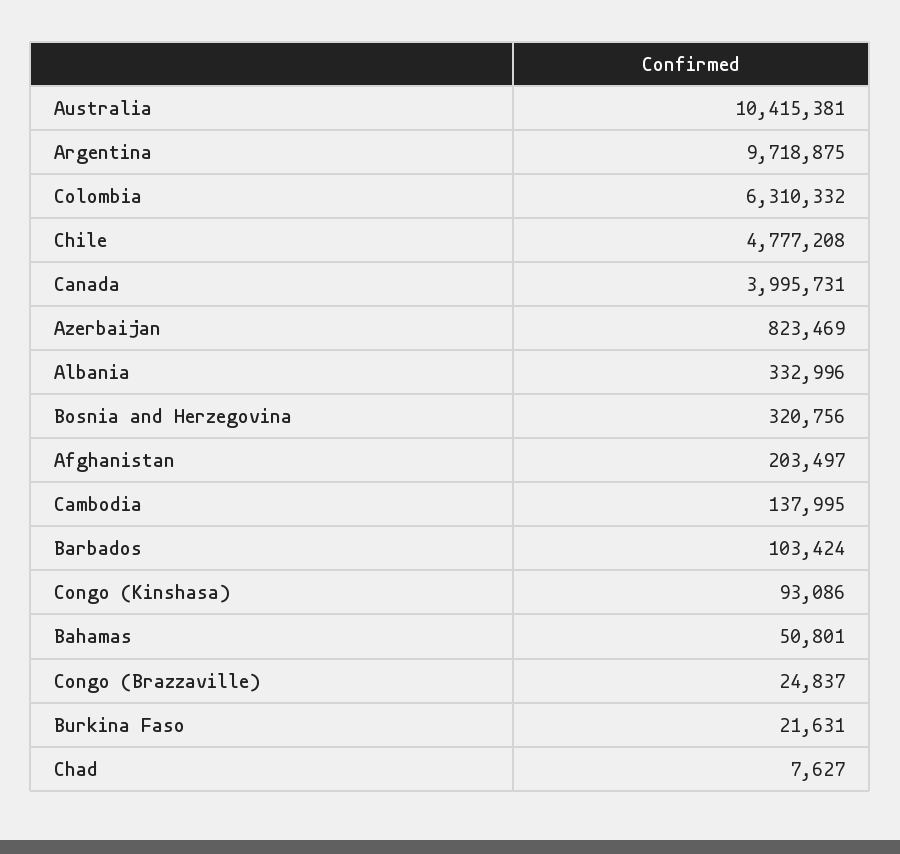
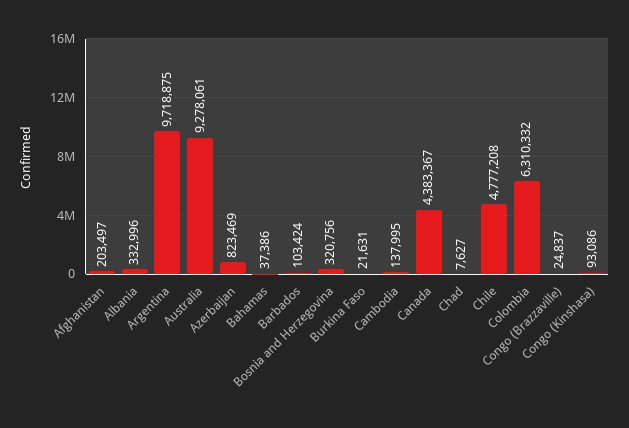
Australia: 10415381 -> 9278061
Canada: 3995731 -> 4383367
Bahamas: 50801 -> 37386

